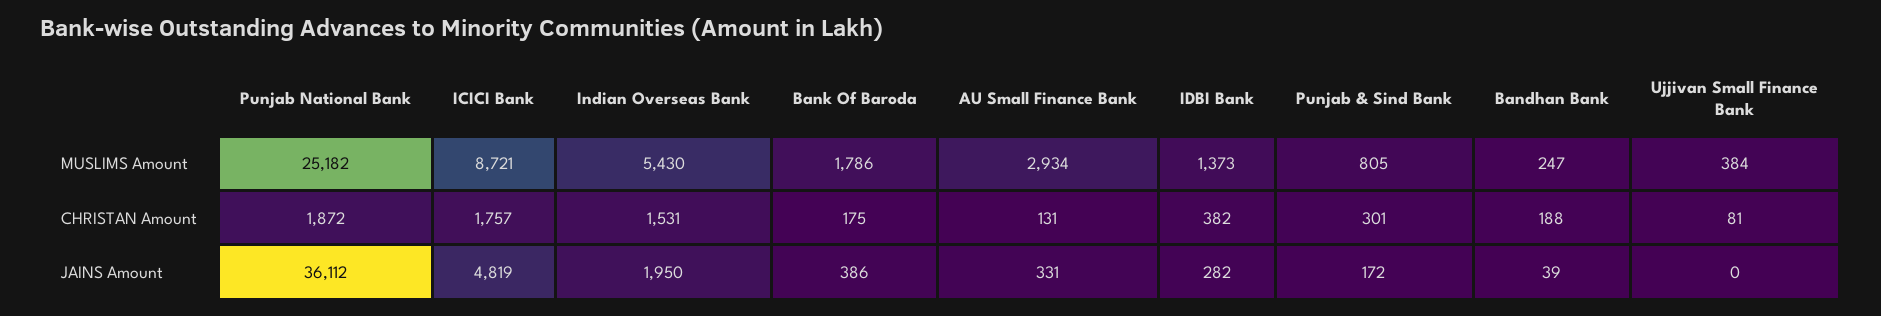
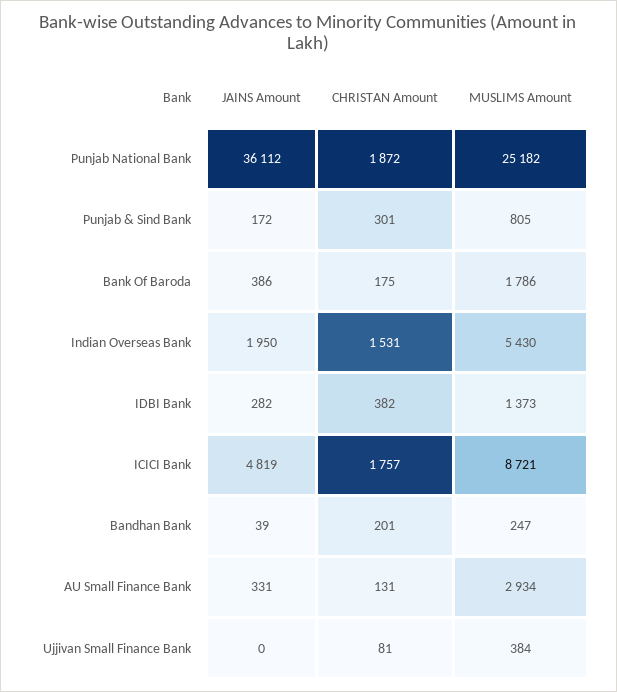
Bandhan Bank, CHRISTAN Amount: 188 -> 201

